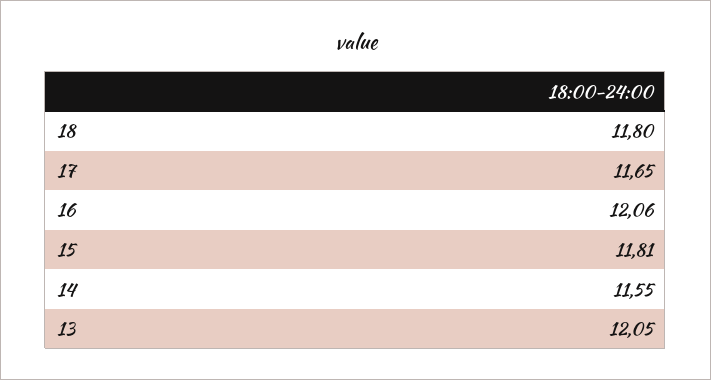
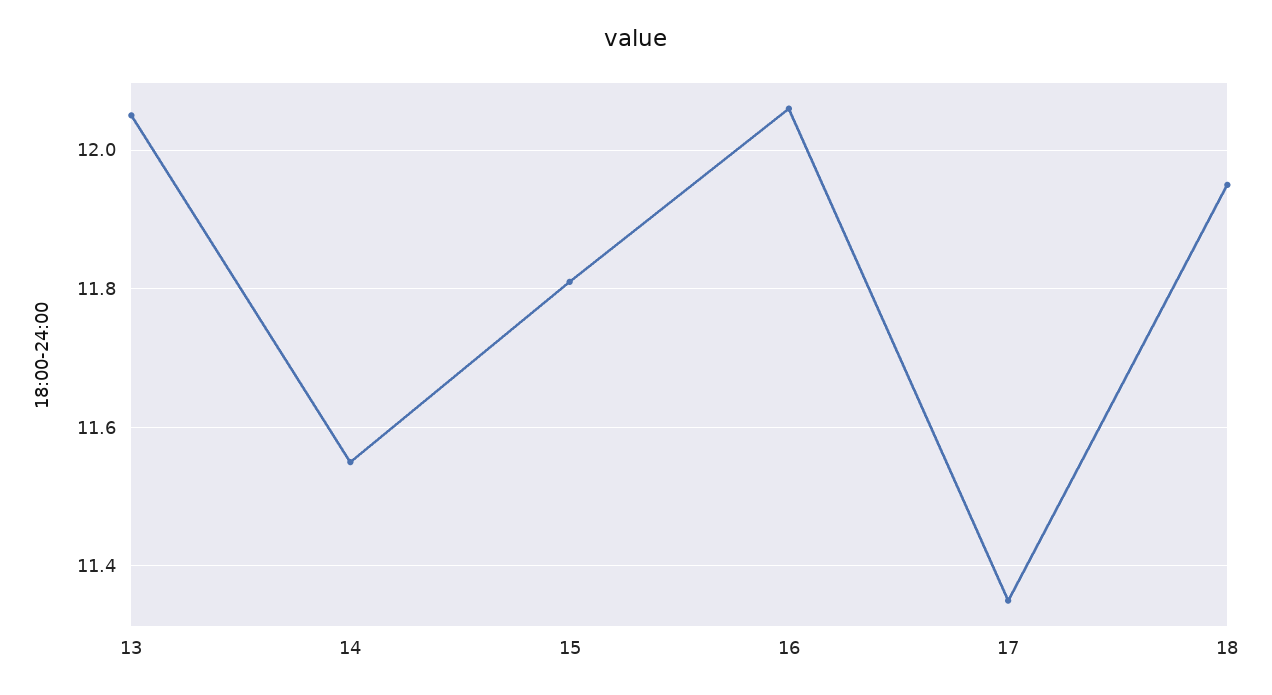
18: 11.8 -> 11.95
17: 11.65 -> 11.35

